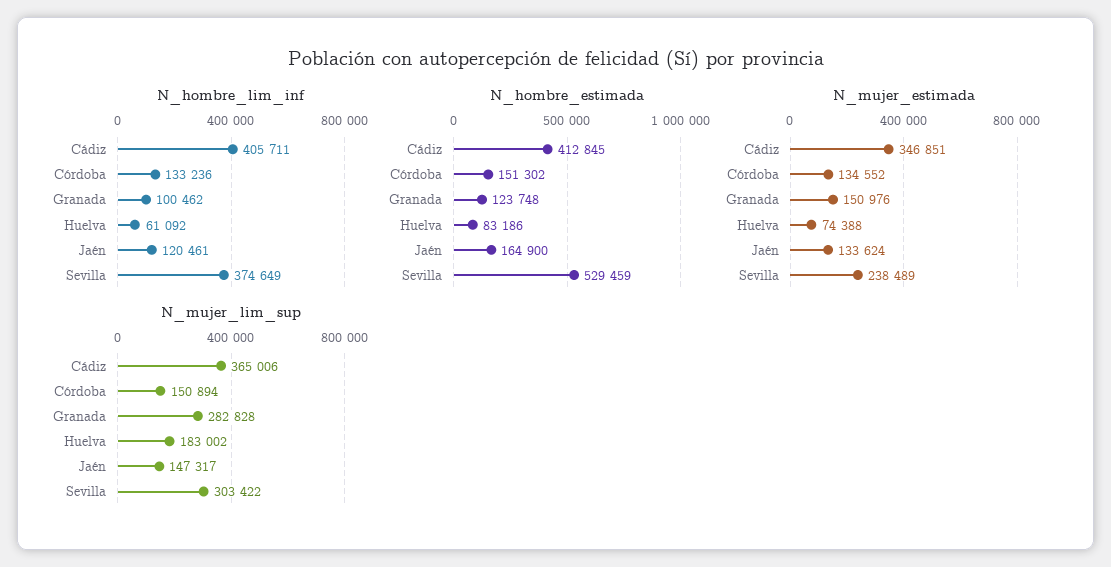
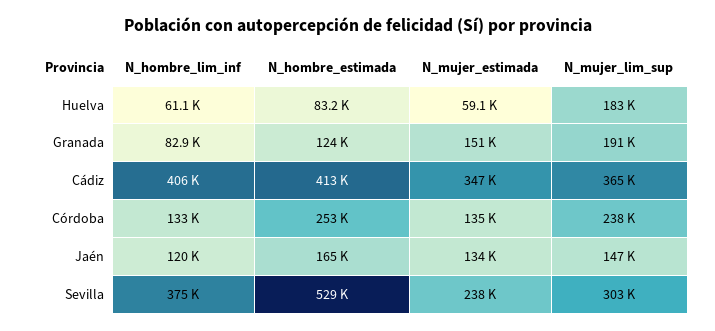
N_hombre_lim_inf, Granada: 100462 -> 82900
N_hombre_estimada, Córdoba: 151302 -> 253000
N_mujer_estimada, Huelva: 74388 -> 59100
N_mujer_lim_sup, Córdoba: 150894 -> 238000
N_mujer_lim_sup, Granada: 282828 -> 191000

